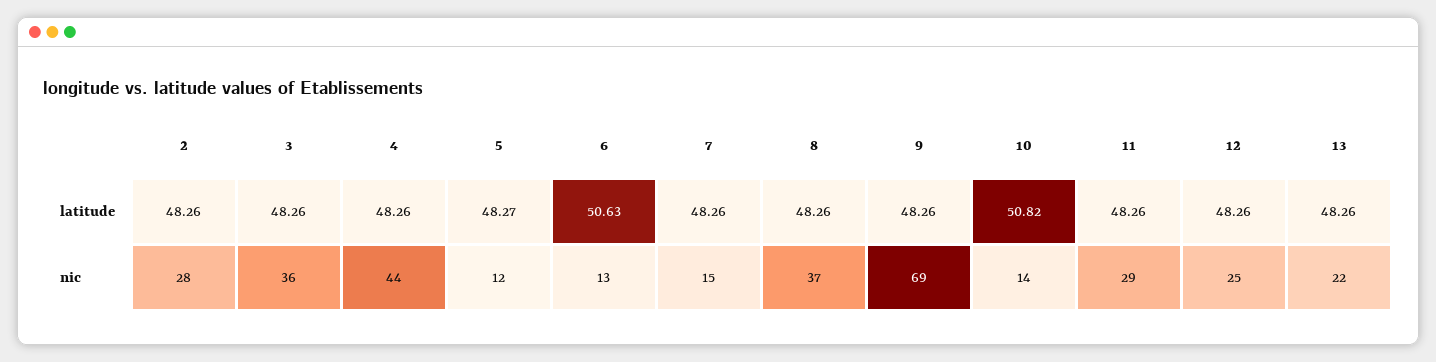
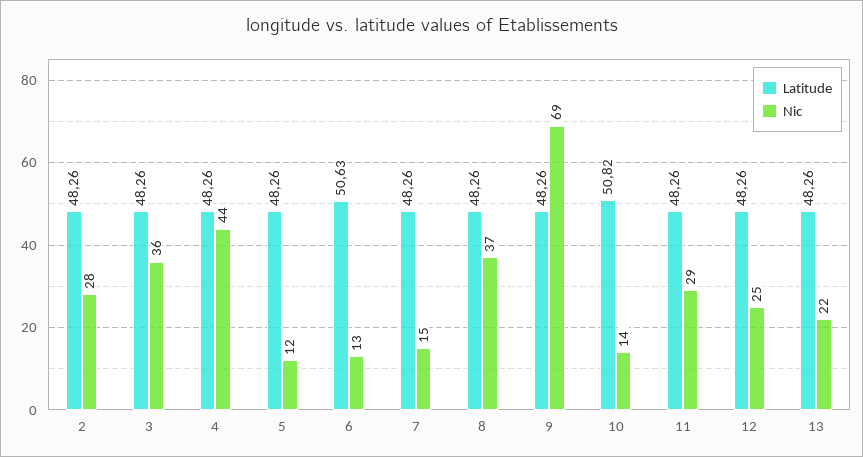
latitude, 5: 48.27 -> 48.26

